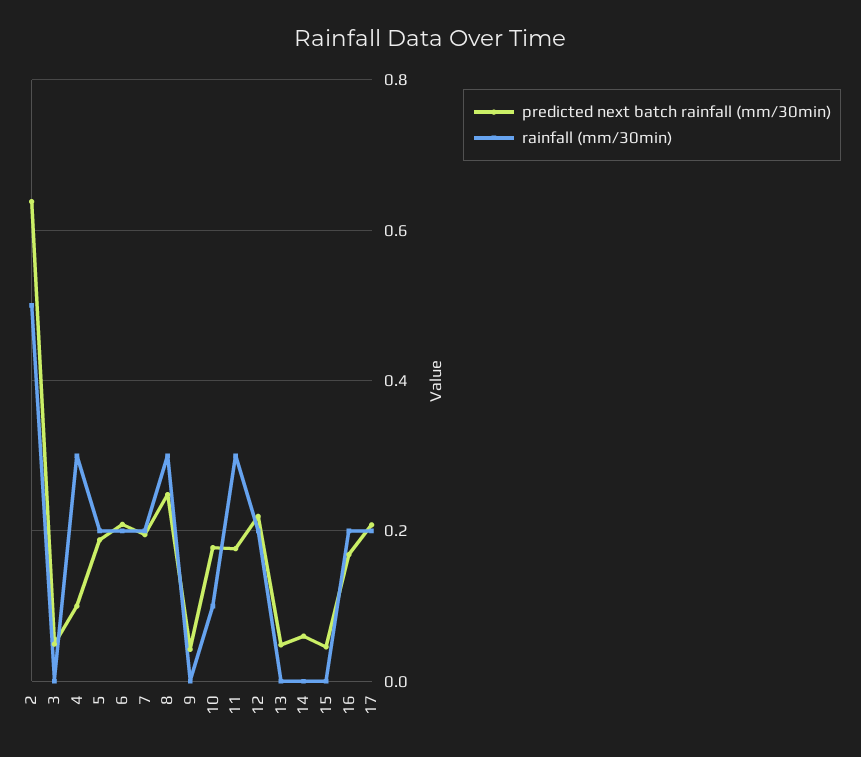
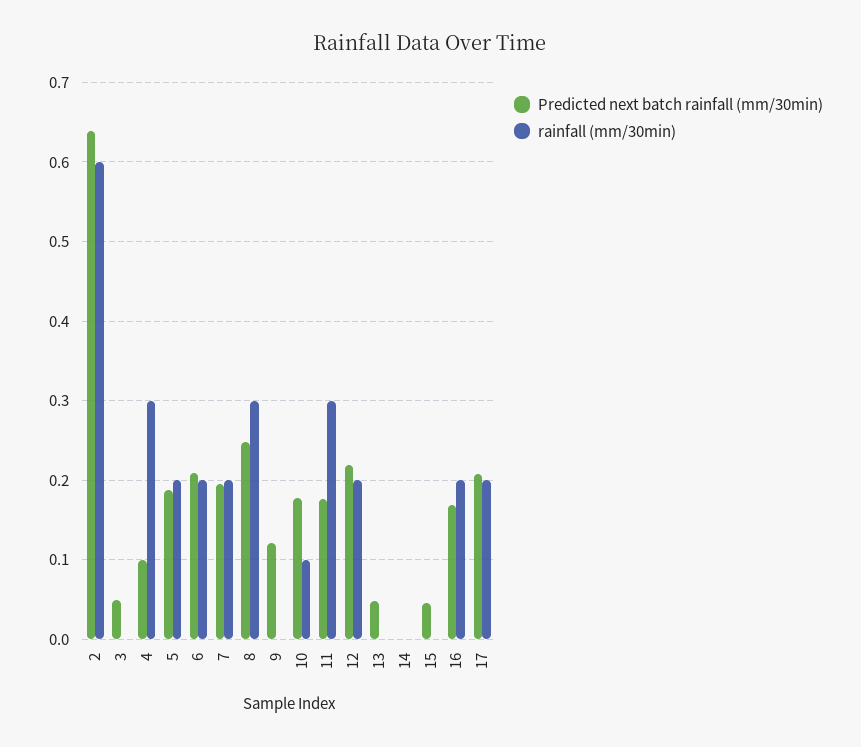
rainfall (mm/30min), 2: 0.5 -> 0.6
predicted next batch rainfall (mm/30min), 9: 0.04 -> 0.12
predicted next batch rainfall (mm/30min), 14: 0.06 -> 0

